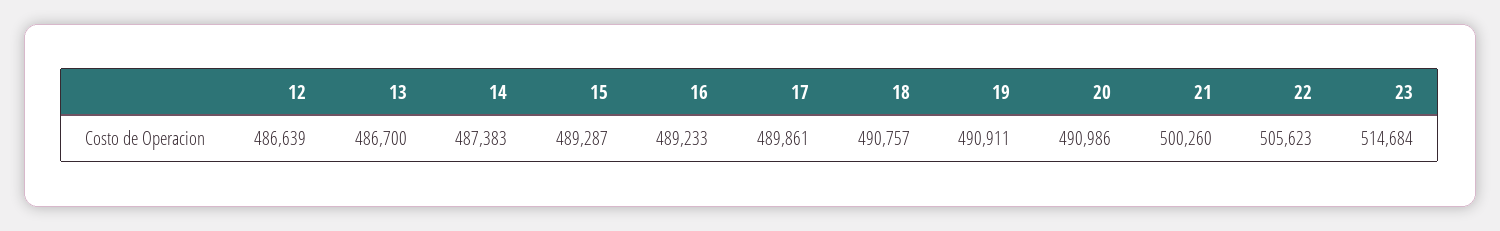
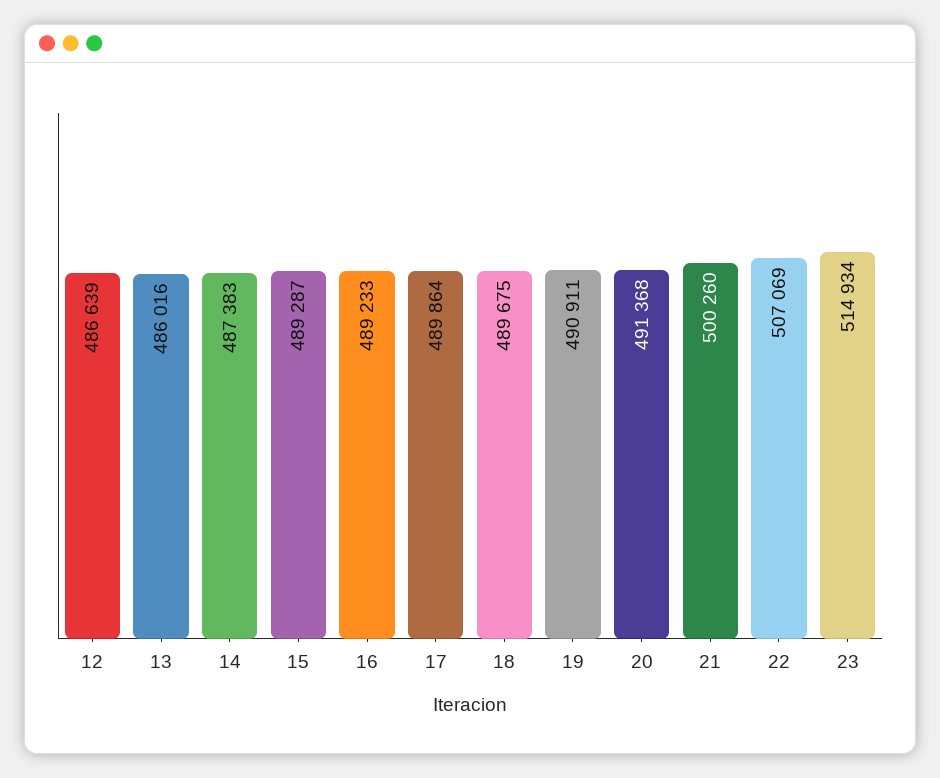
13: 486700 -> 486016
17: 489861 -> 489864
18: 490757 -> 489675
20: 490986 -> 491368
22: 505623 -> 507069
23: 514684 -> 514934

